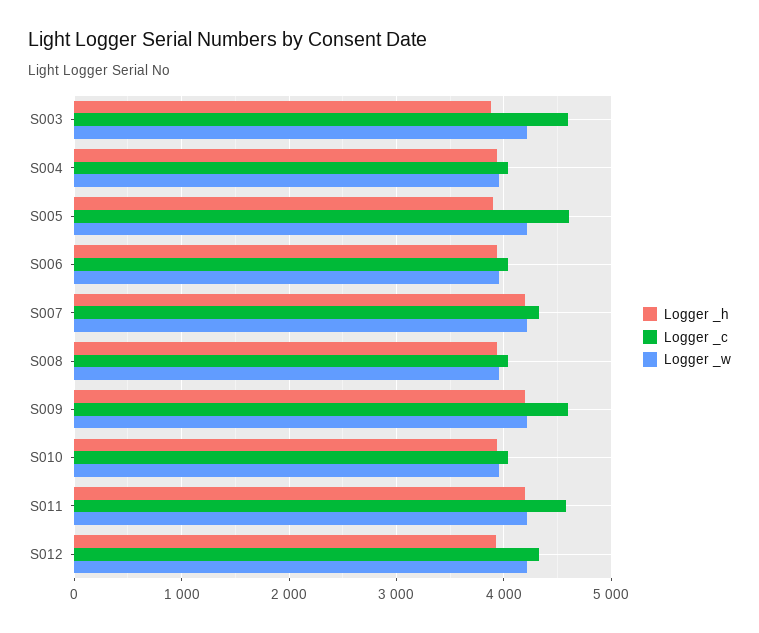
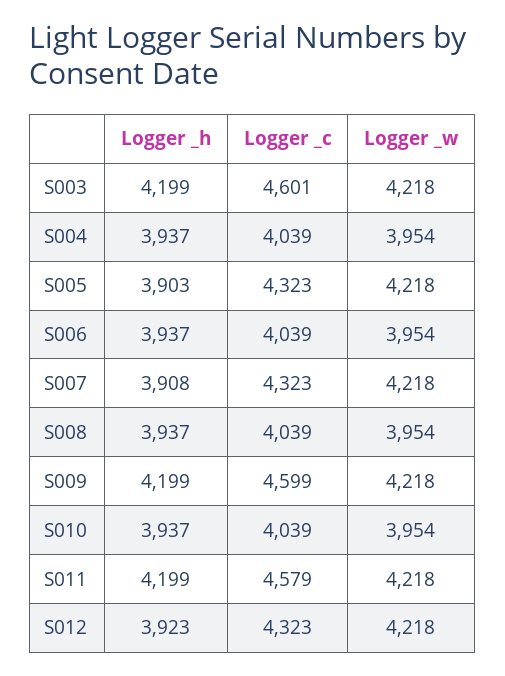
Logger _h, S003: 3900 -> 4199
Logger _c, S005: 4600 -> 4323
Logger _h, S007: 4200 -> 3908

